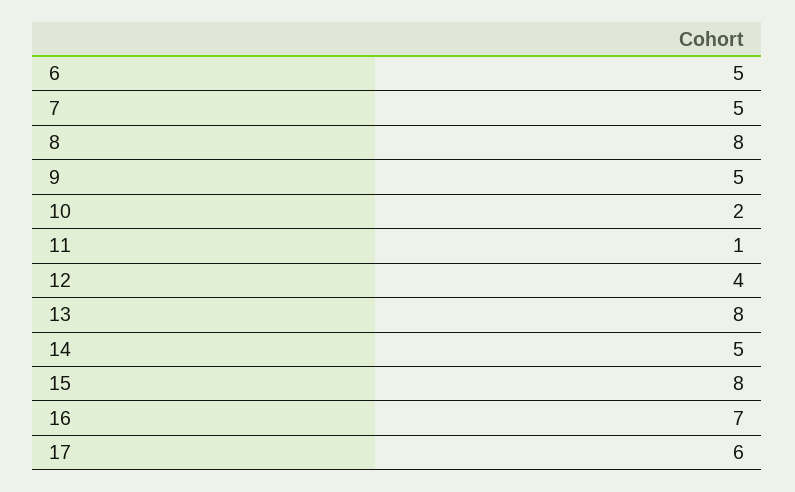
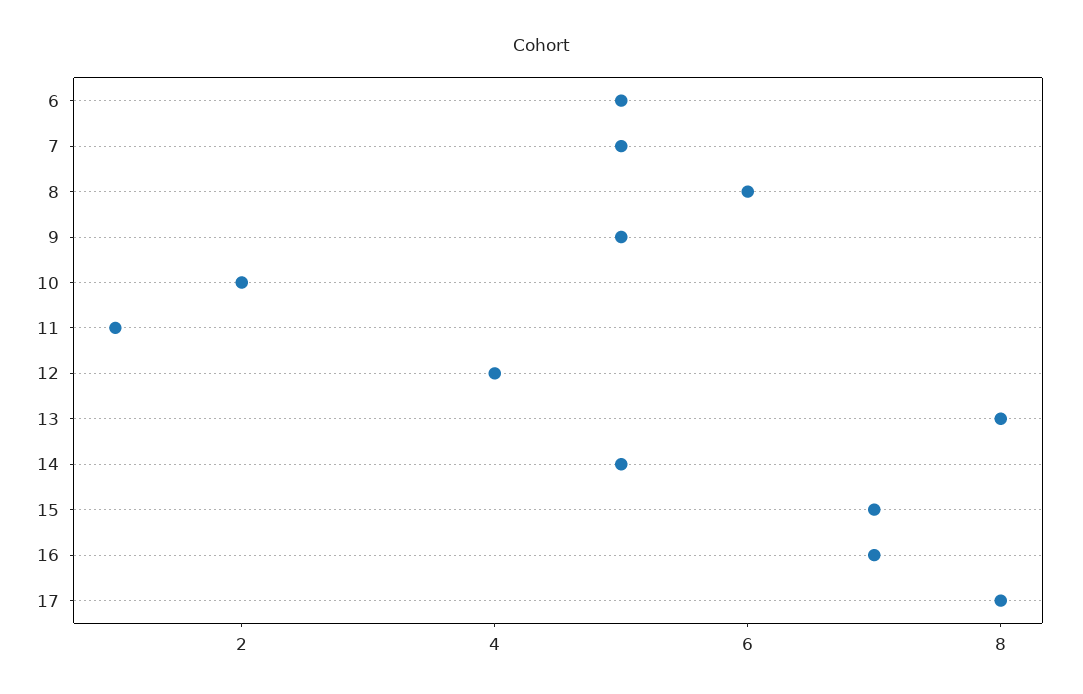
8: 8 -> 6
15: 8 -> 7
17: 6 -> 8

